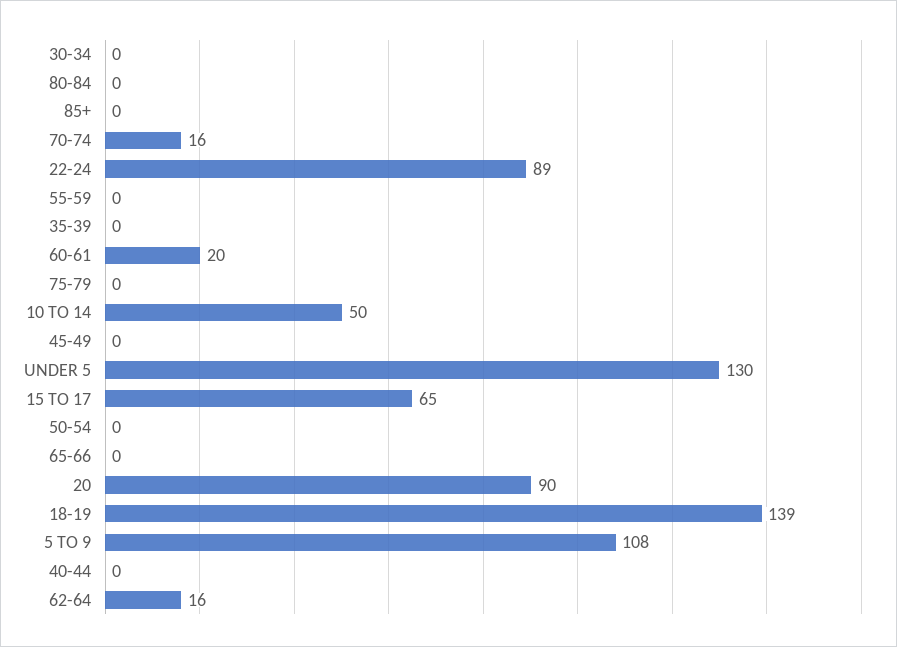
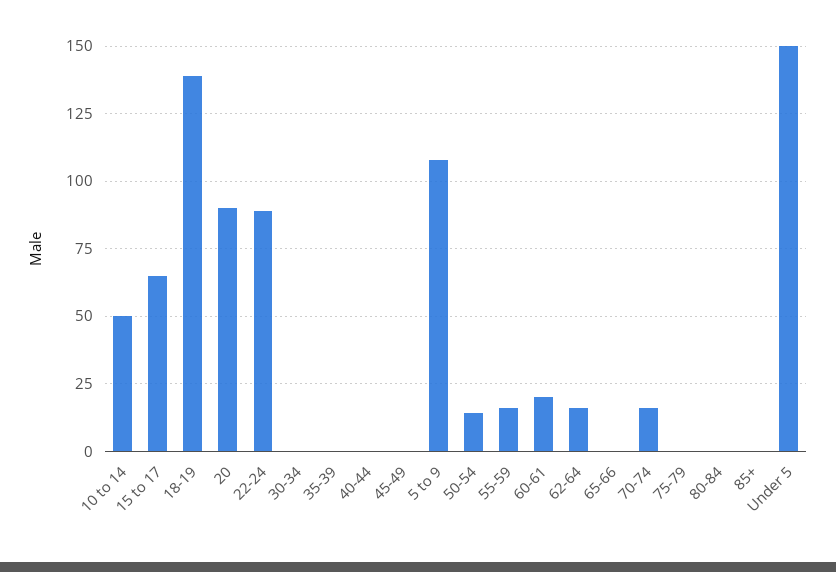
55-59: 0 -> 15
UNDER 5: 130 -> 150
50-54: 0 -> 15

